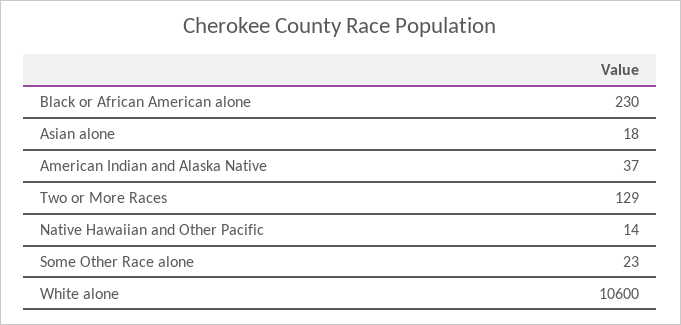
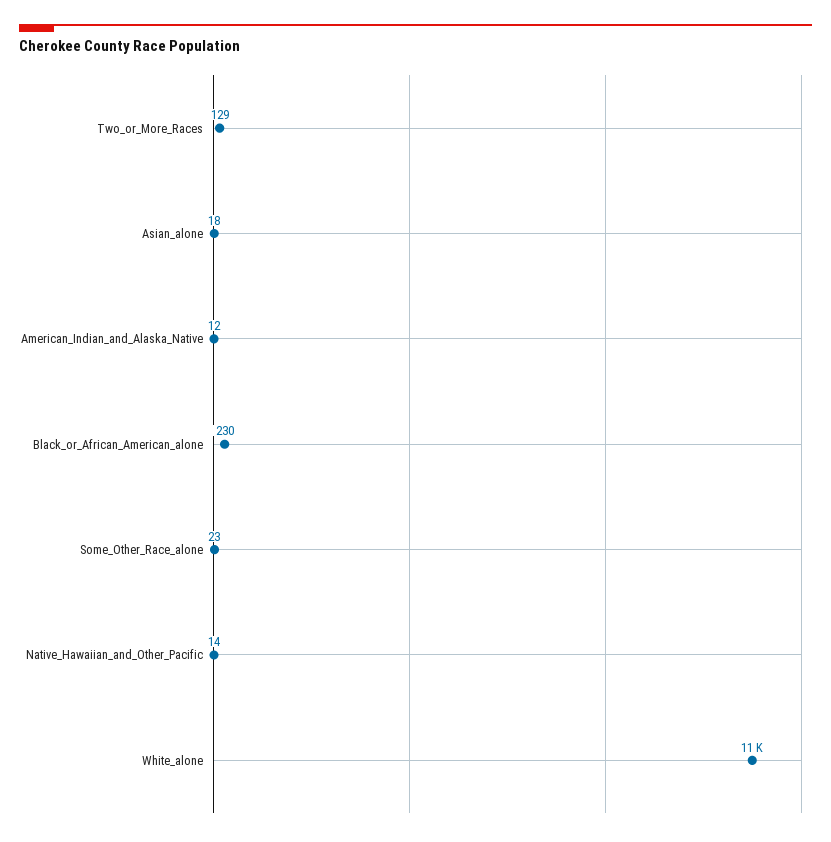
American Indian and Alaska Native: 37 -> 12

